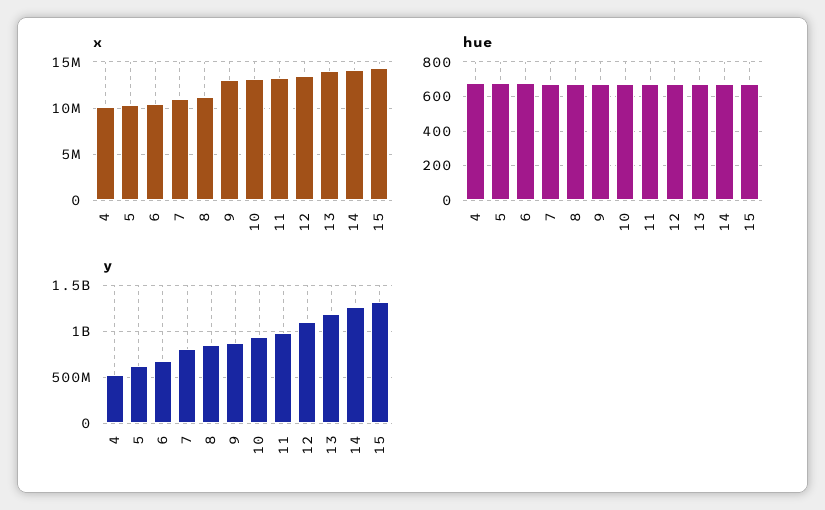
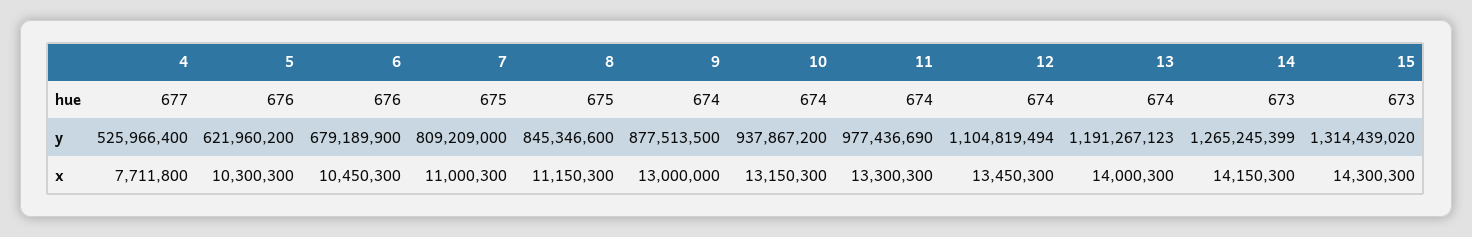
x, 4: 10000000 -> 7711800

